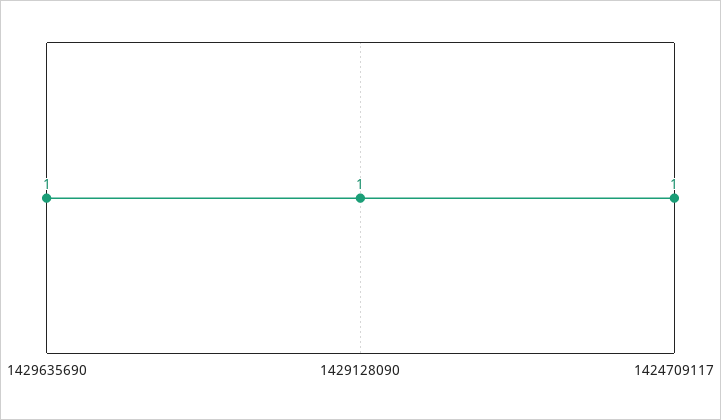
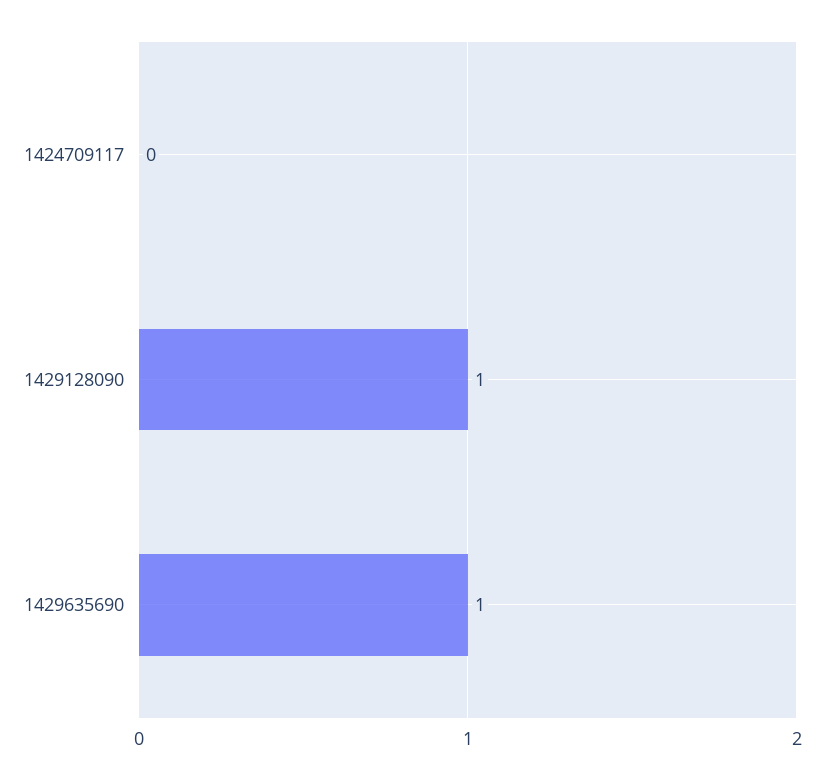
1424709117: 1 -> 0

